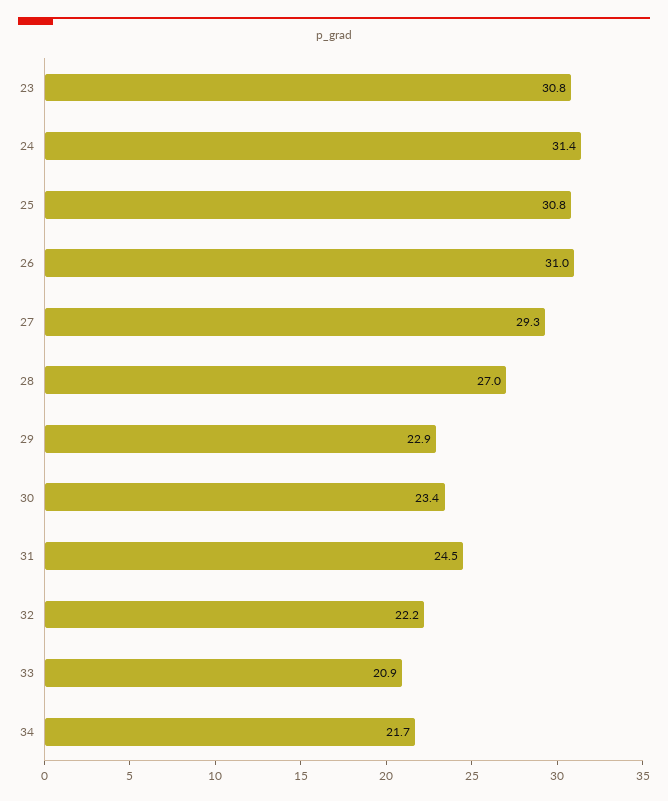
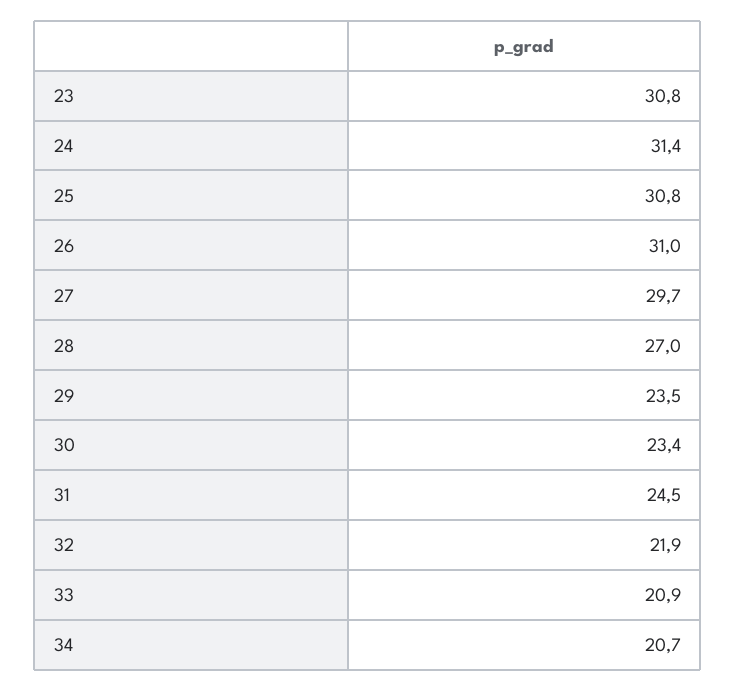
27: 29.3 -> 29.7
29: 22.9 -> 23.5
32: 22.2 -> 21.9
34: 21.7 -> 20.7

